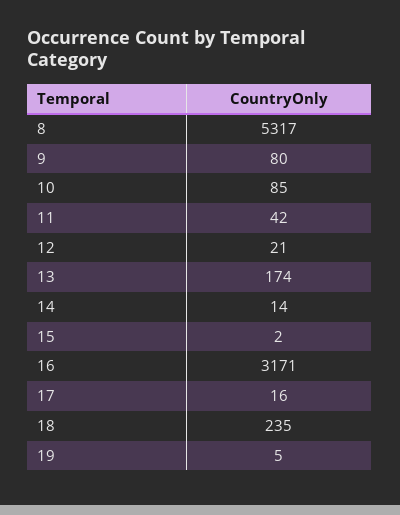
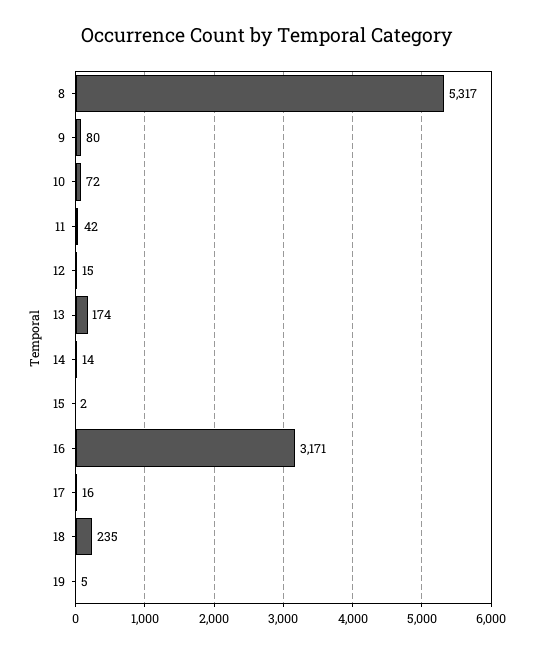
10: 85 -> 72
12: 21 -> 15

